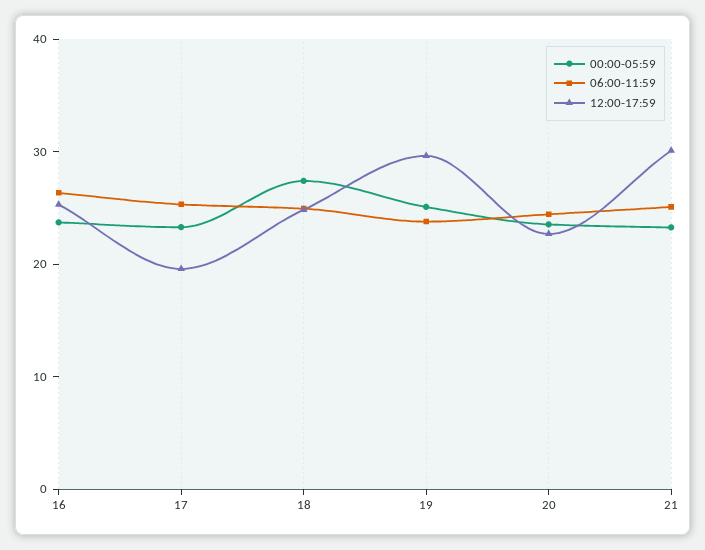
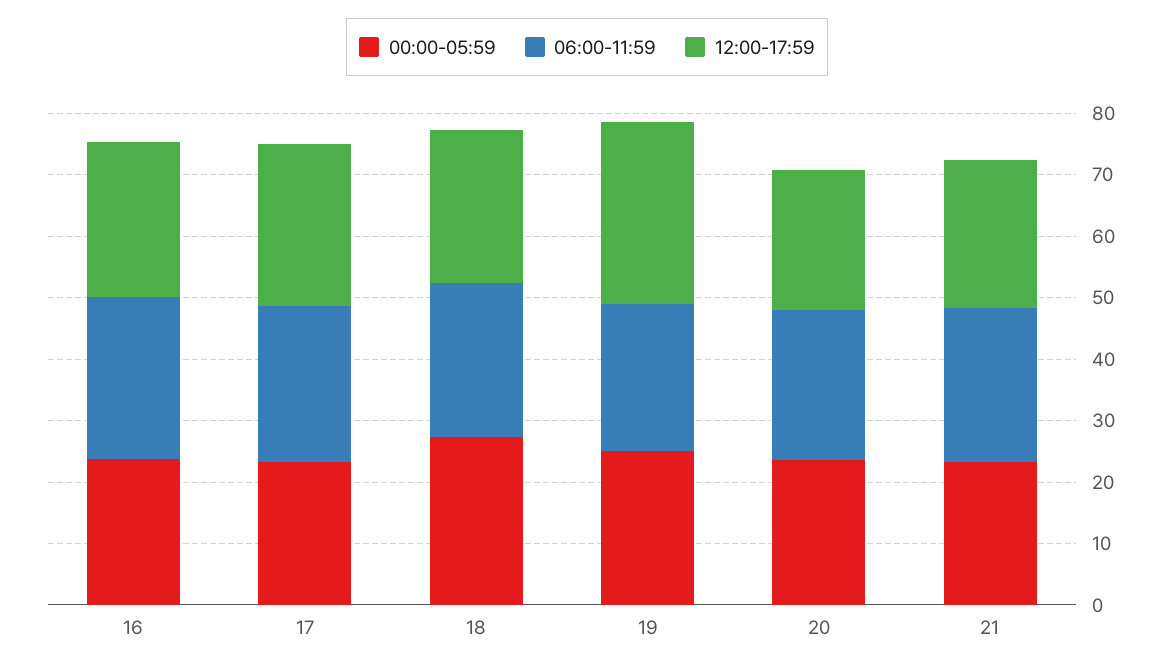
12:00-17:59, 17: 20 -> 26
12:00-17:59, 21: 30 -> 24

